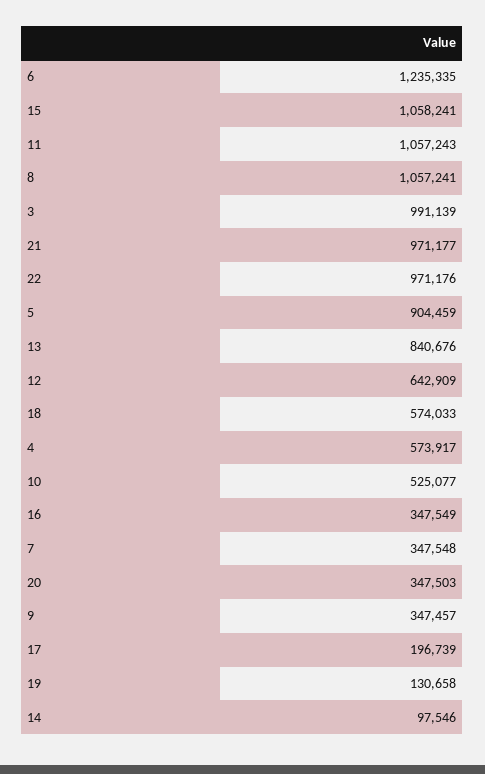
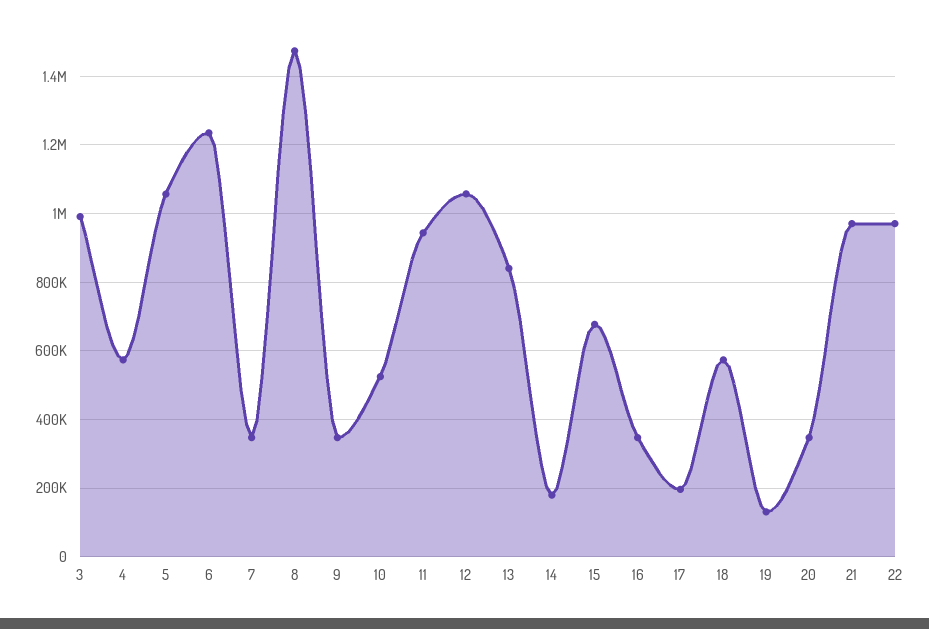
15: 1058241 -> 680000
11: 1057243 -> 940000
8: 1057241 -> 1480000
5: 904459 -> 1060000
12: 642909 -> 1060000
14: 97546 -> 180000

